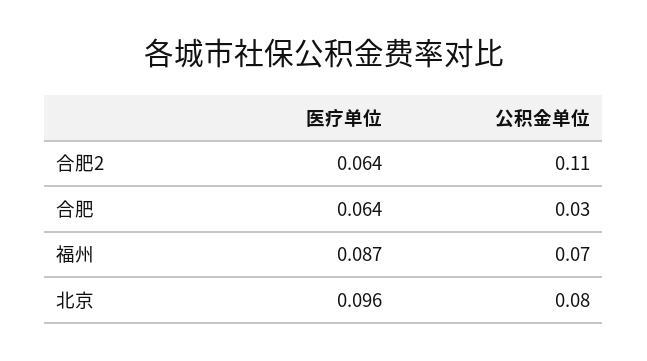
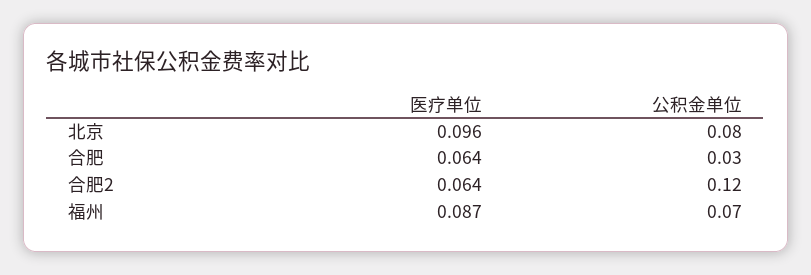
公积金单位, 合肥2: 0.11 -> 0.12

